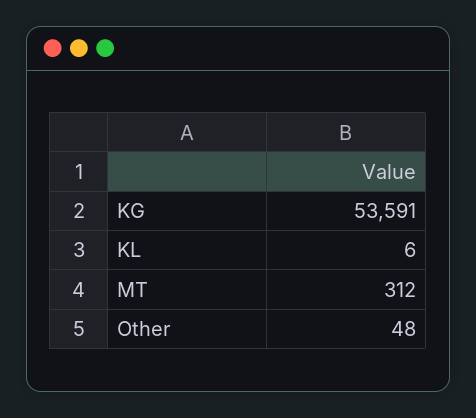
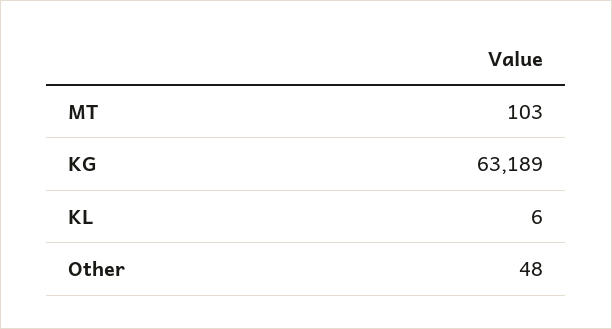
KG: 53591 -> 63189
MT: 312 -> 103

